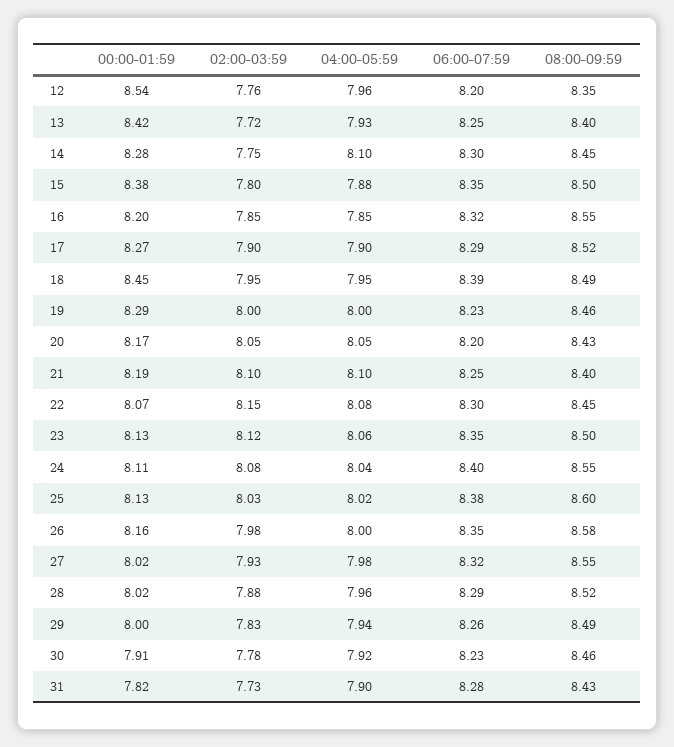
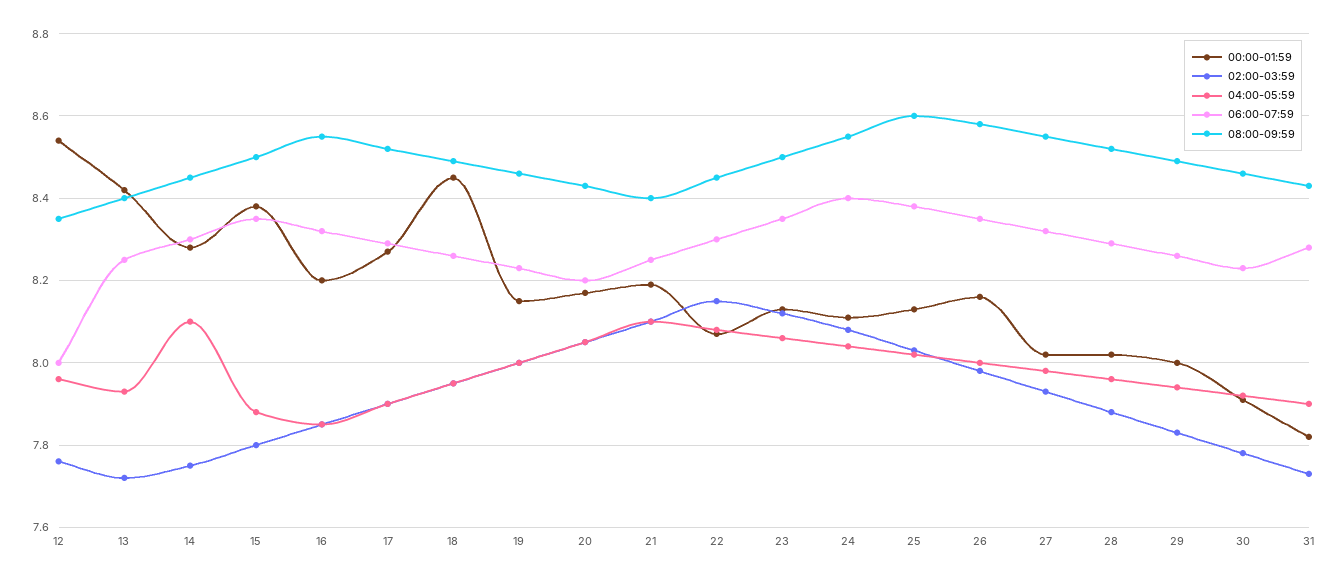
06:00-07:59, 12: 8.2 -> 8
06:00-07:59, 18: 8.39 -> 8.25
00:00-01:59, 19: 8.29 -> 8.15

